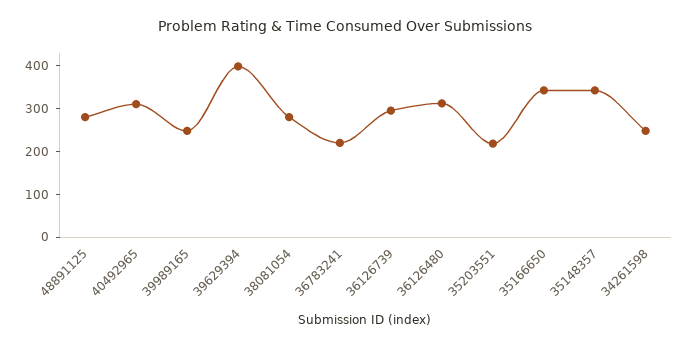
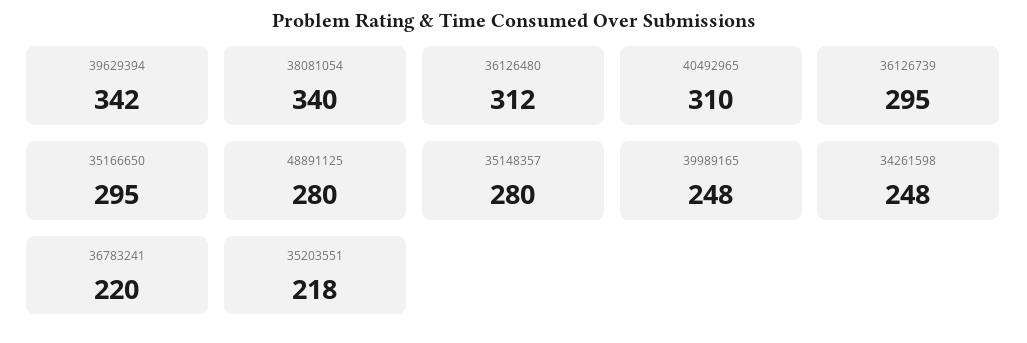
39629394: 400 -> 342
38081054: 280 -> 340
35166650: 340 -> 295
35148357: 340 -> 280

